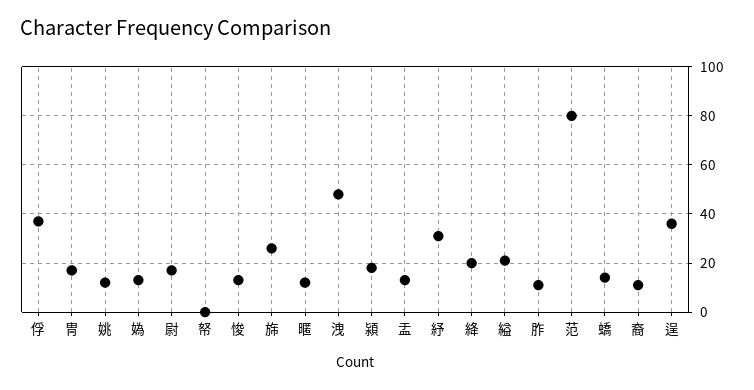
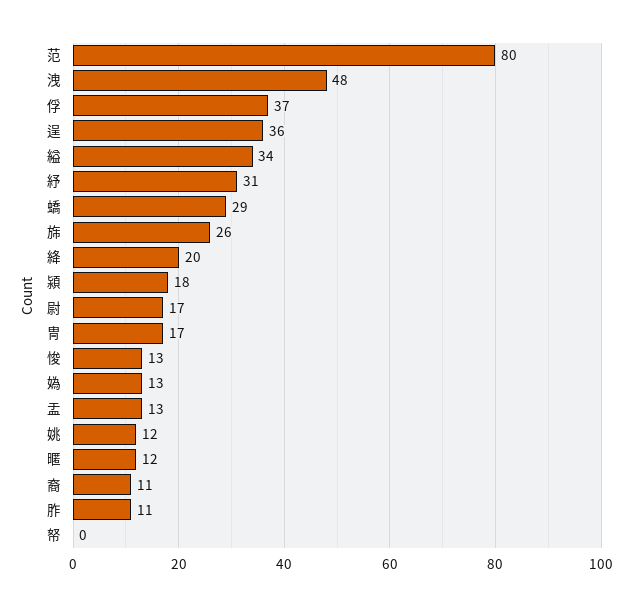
縊: 20 -> 34
蟜: 15 -> 29

